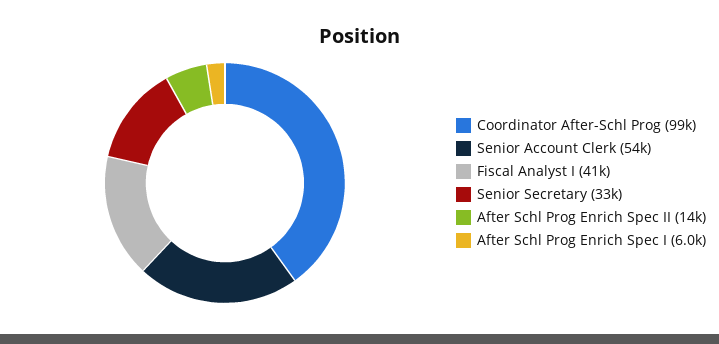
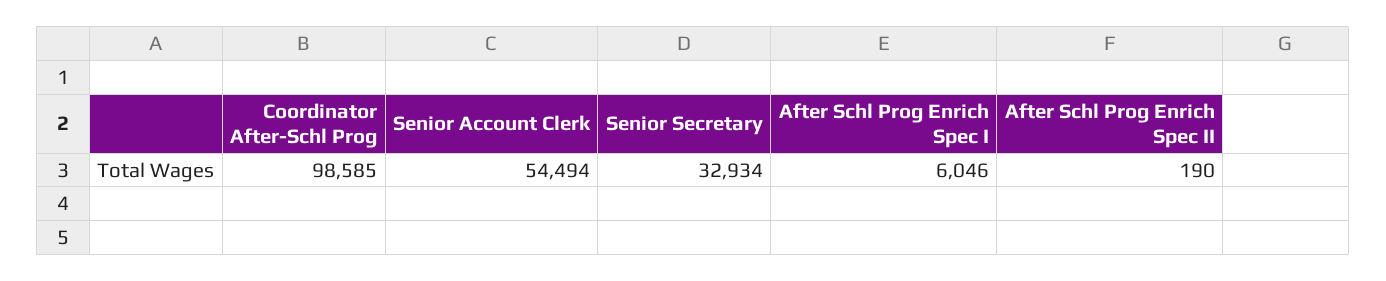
Fiscal Analyst I: 41000 -> none
After Schl Prog Enrich Spec II: 14000 -> 190

